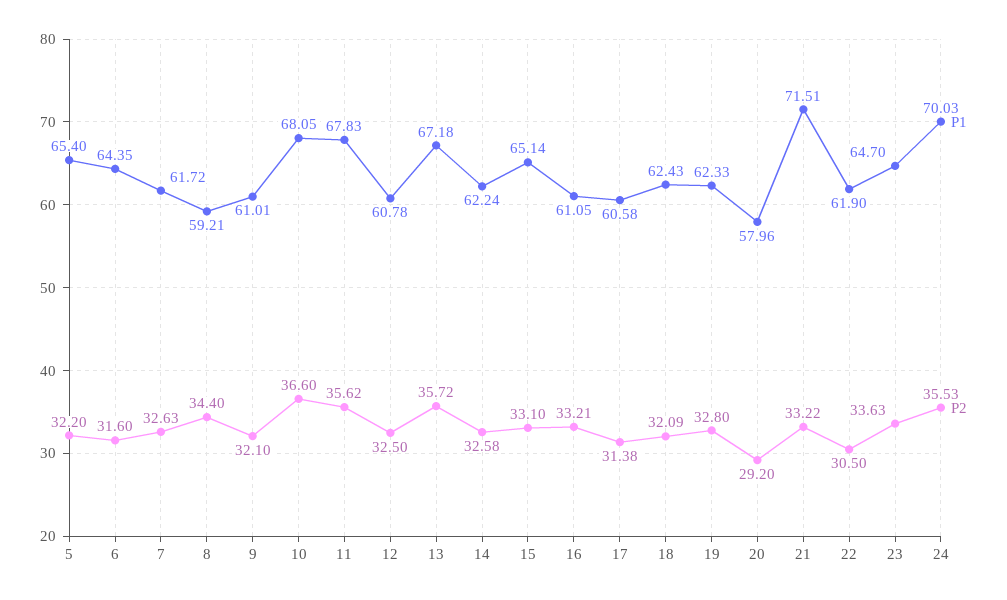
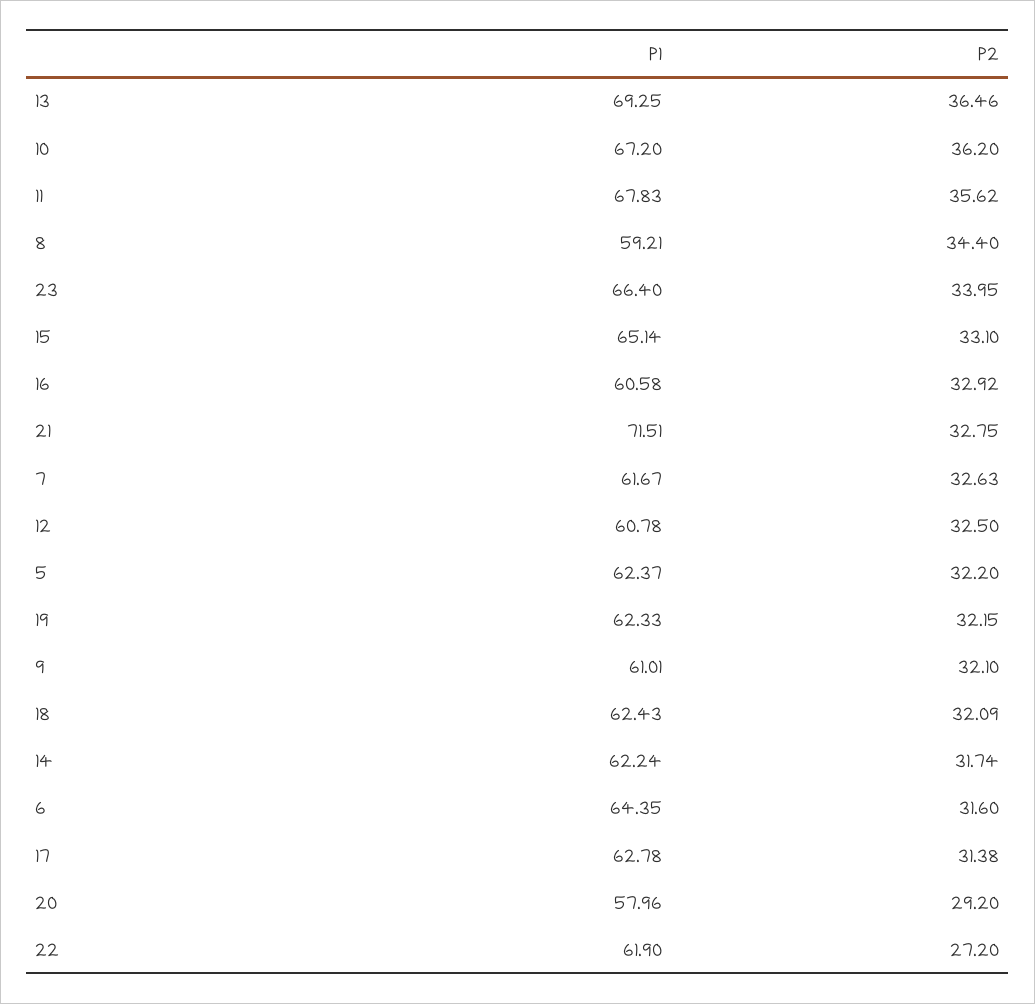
P1, 5: 65.4 -> 62.37
P1, 7: 61.72 -> 61.67
P1, 10: 68.05 -> 67.2
P2, 10: 36.6 -> 36.2
P1, 13: 67.18 -> 69.25
P2, 13: 35.72 -> 36.46
P2, 14: 32.58 -> 31.74
P1, 16: 61.05 -> 60.58
P2, 16: 33.21 -> 32.92
P1, 17: 60.58 -> 62.78
P2, 19: 32.8 -> 32.15
P2, 21: 33.22 -> 32.75
P2, 22: 30.5 -> 27.2
P1, 23: 64.7 -> 66.4
P2, 23: 33.63 -> 33.95
P1, 24: 70.03 -> none
P2, 24: 35.53 -> none

